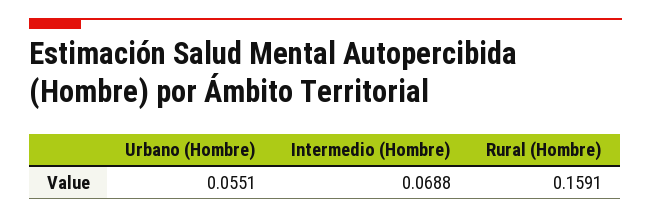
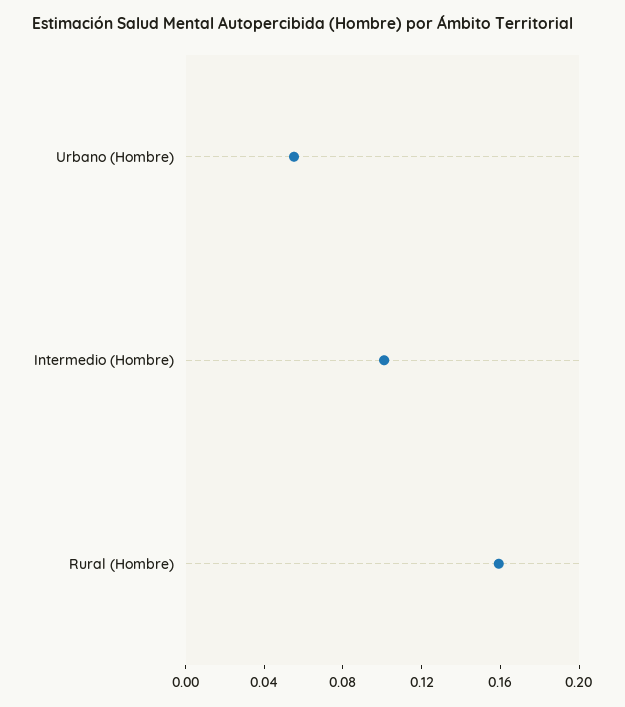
Intermedio (Hombre): 0.0688 -> 0.1

